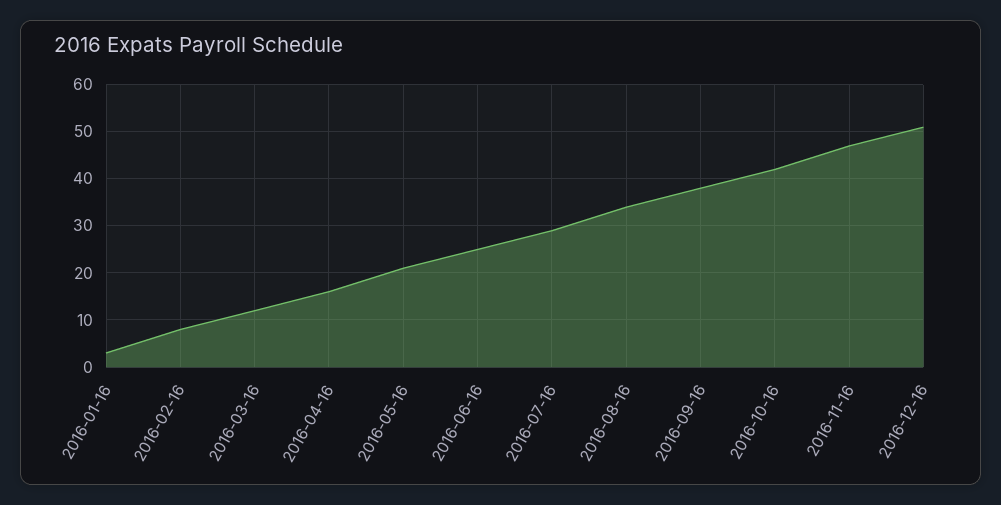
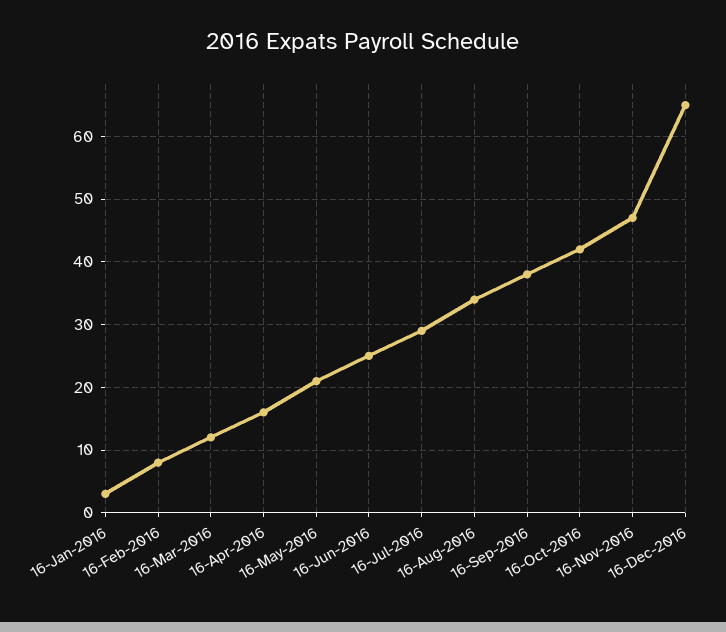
2016-12-16: 50 -> 65

